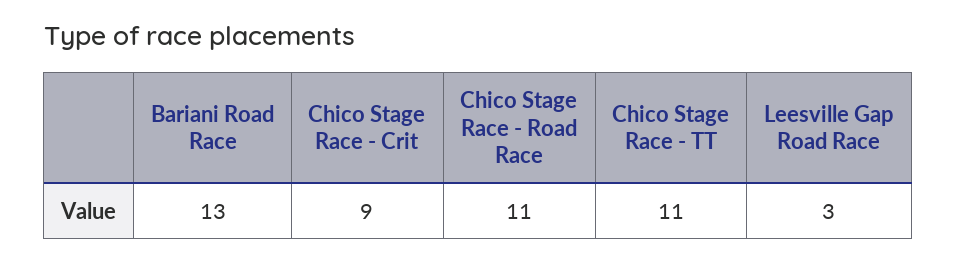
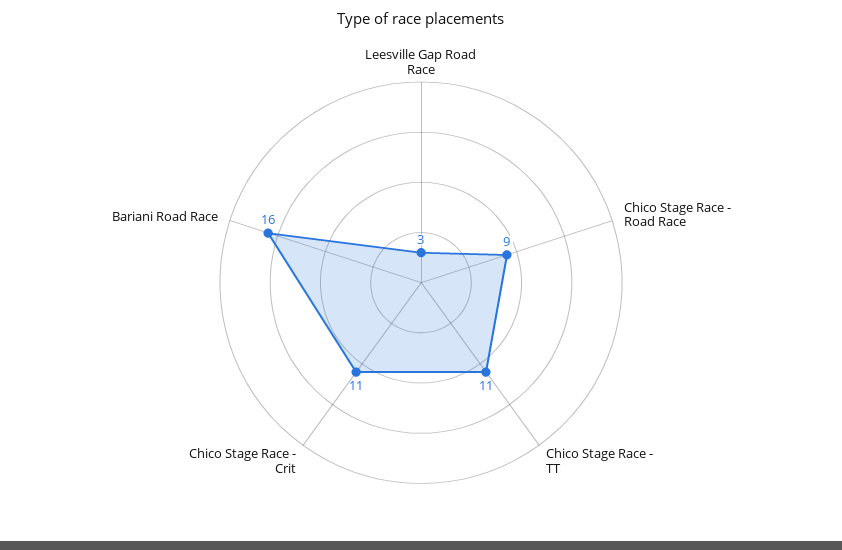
Bariani Road Race: 13 -> 16
Chico Stage Race - Crit: 9 -> 11
Chico Stage Race - Road Race: 11 -> 9

